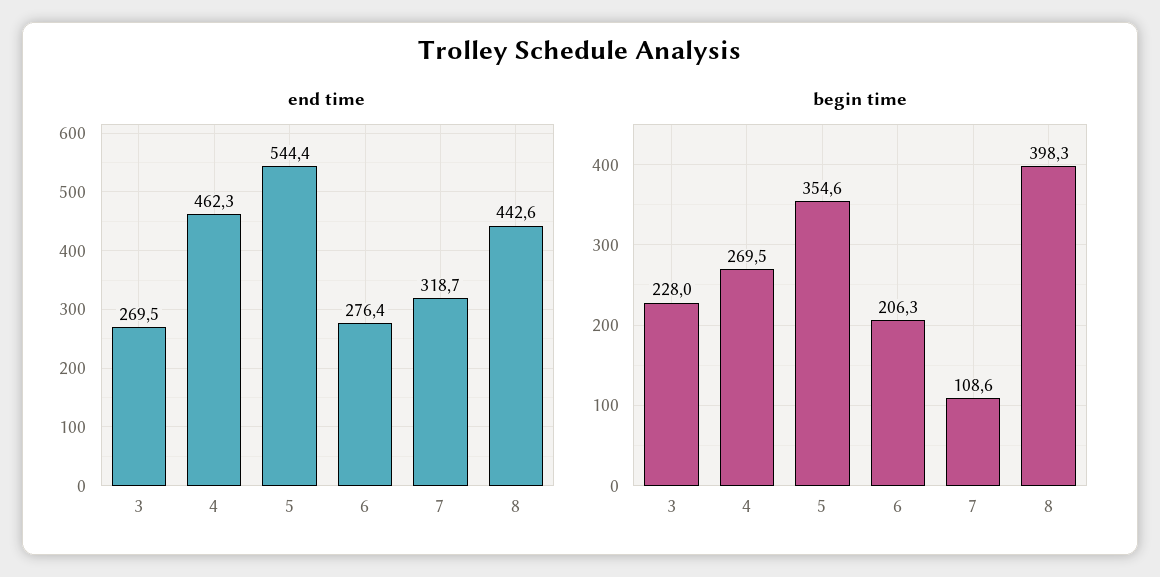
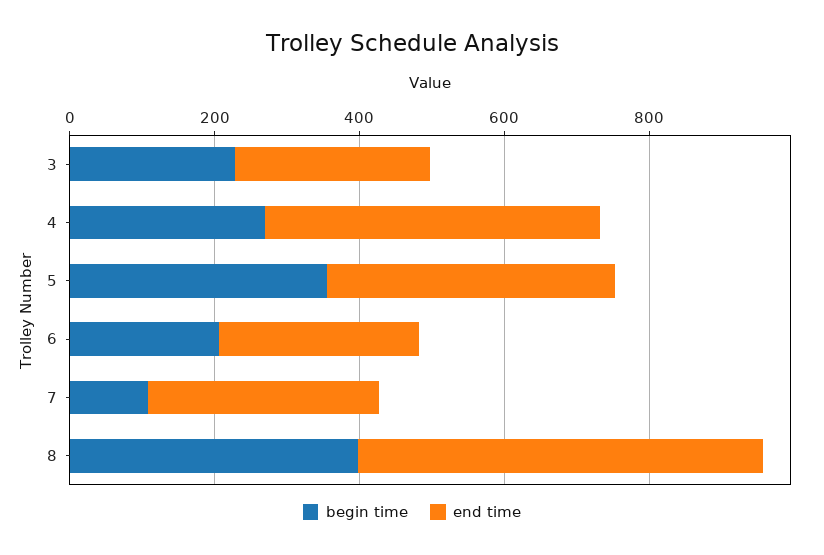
end time, 5: 544.4 -> 400
end time, 8: 442.6 -> 550

